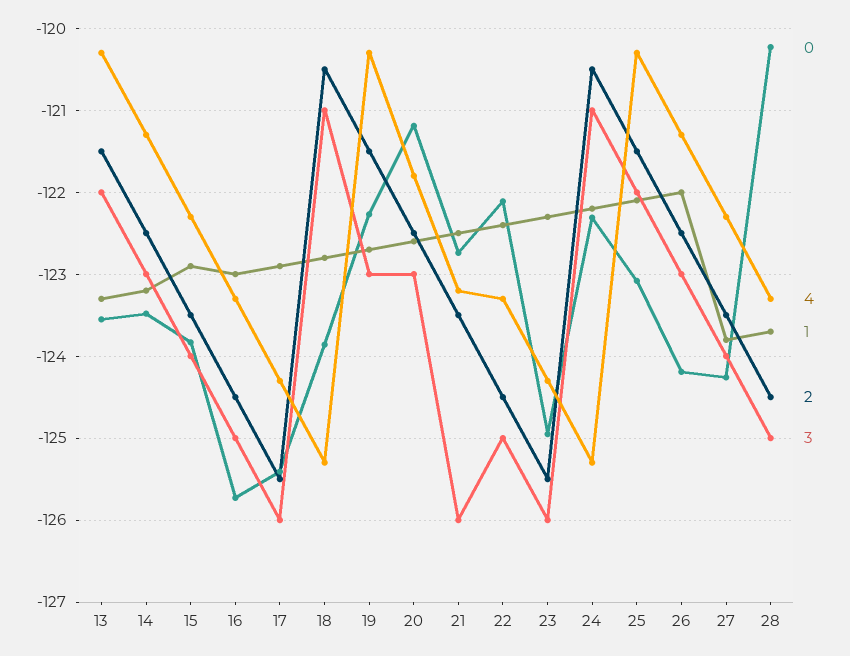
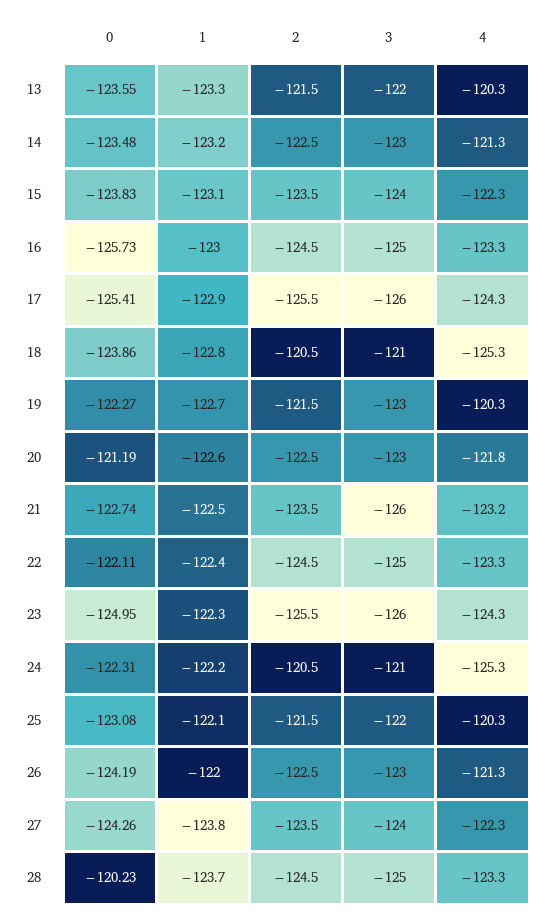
1, 15: -122.9 -> -123.1

